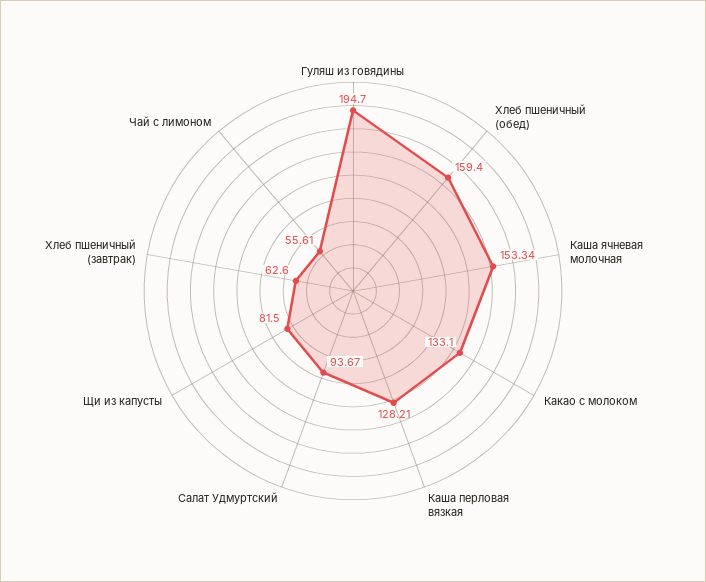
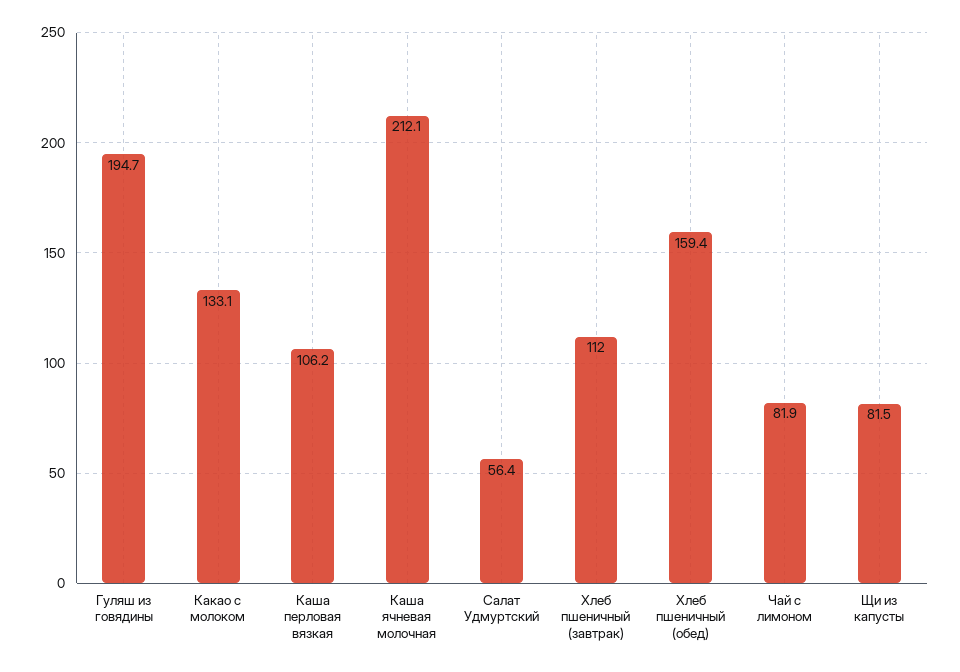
Каша ячневая молочная: 153.34 -> 212.1
Каша перловая вязкая: 128.21 -> 106.2
Салат Удмуртский: 93.67 -> 56.4
Хлеб пшеничный (завтрак): 62.6 -> 112
Чай с лимоном: 55.61 -> 81.9

